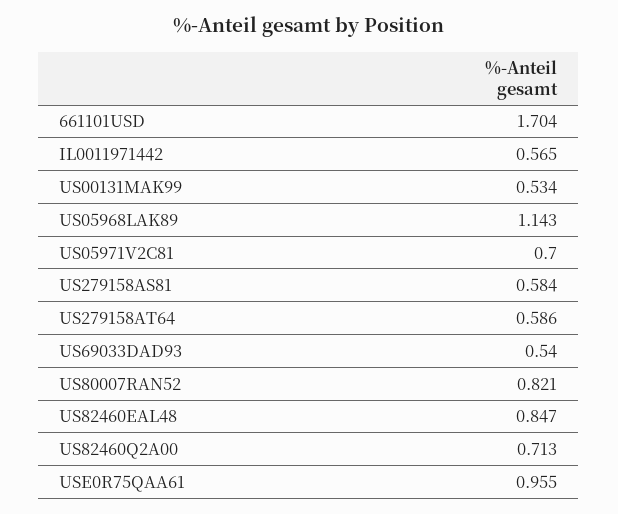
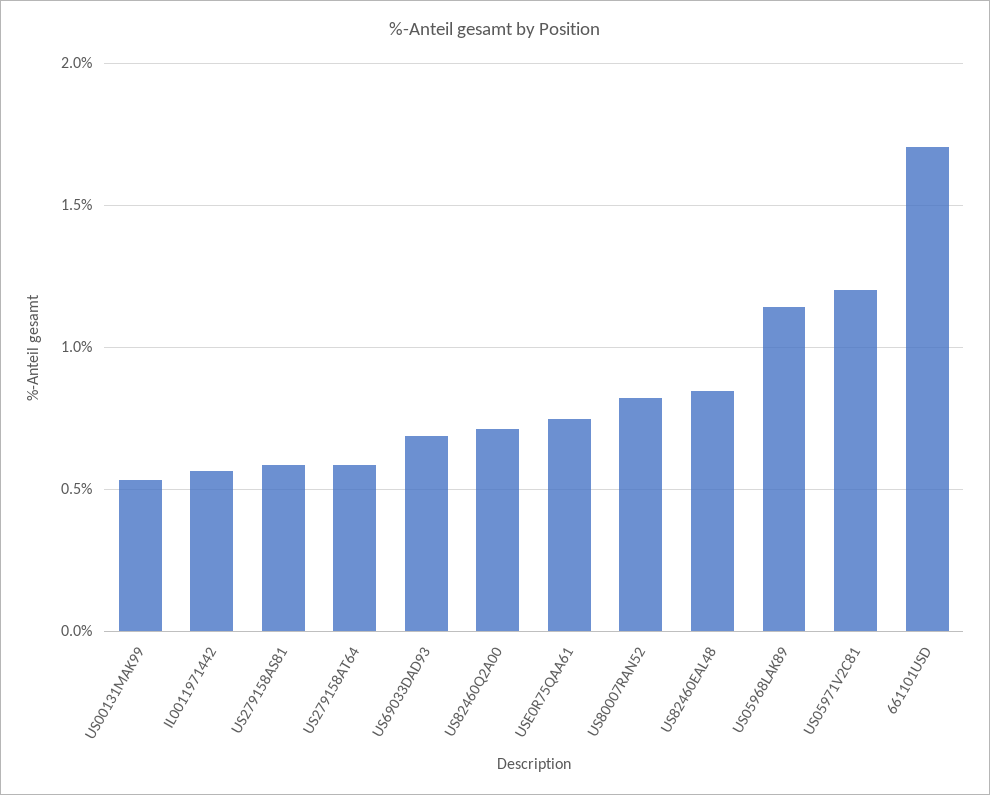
US05971V2C81: 0.7 -> 1.2
US69033DAD93: 0.54 -> 0.7
USE0R75QAA61: 0.955 -> 0.75

